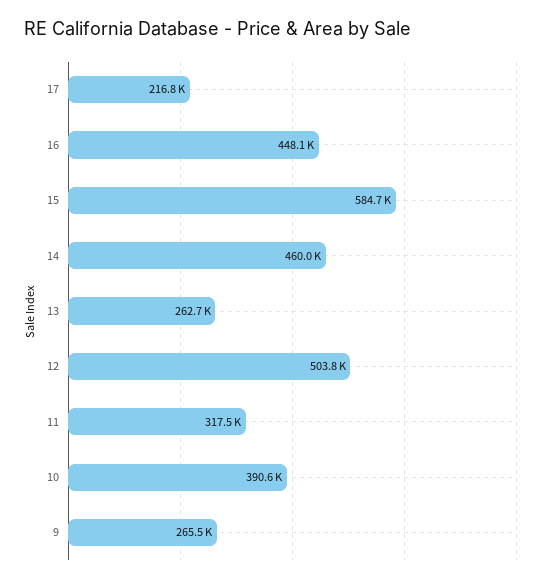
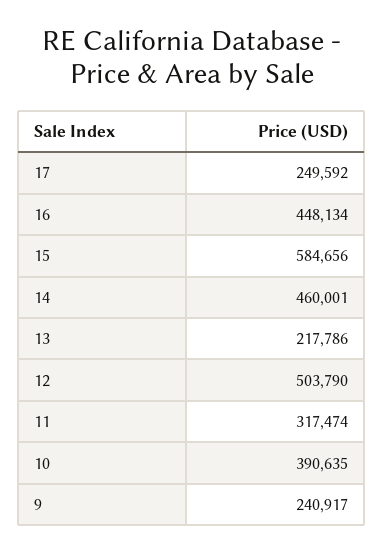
17: 216800 -> 249592
13: 262700 -> 217786
9: 265500 -> 240917

